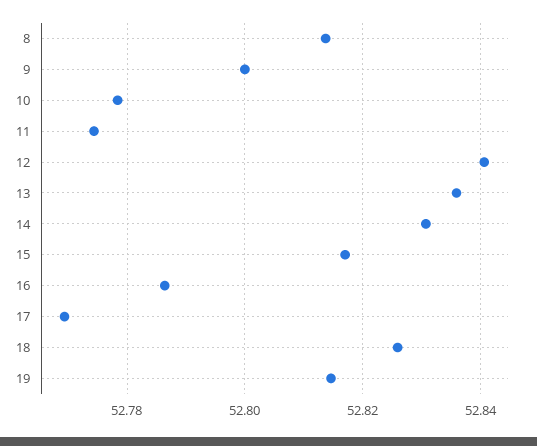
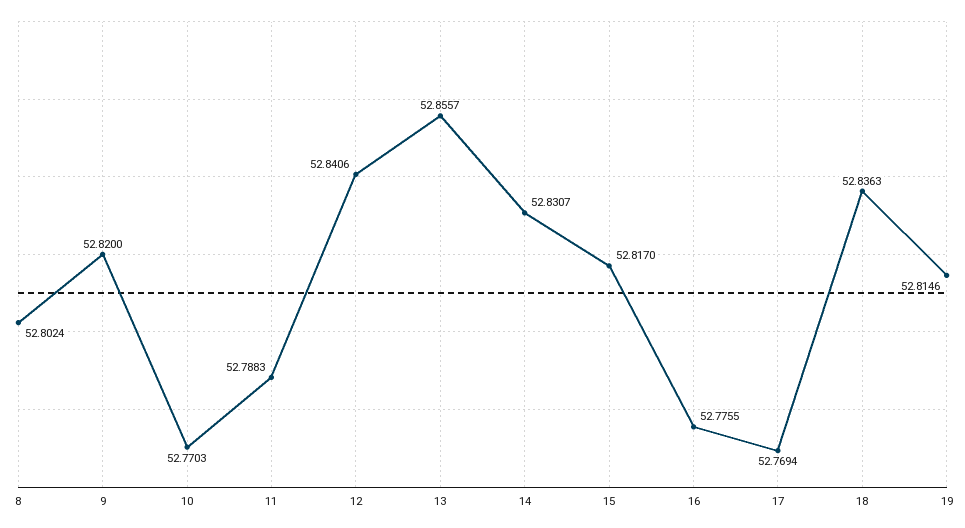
8: 52.814 -> 52.8024
9: 52.8 -> 52.82
10: 52.778 -> 52.7703
11: 52.774 -> 52.7883
13: 52.836 -> 52.8557
16: 52.786 -> 52.7755
18: 52.826 -> 52.8363

